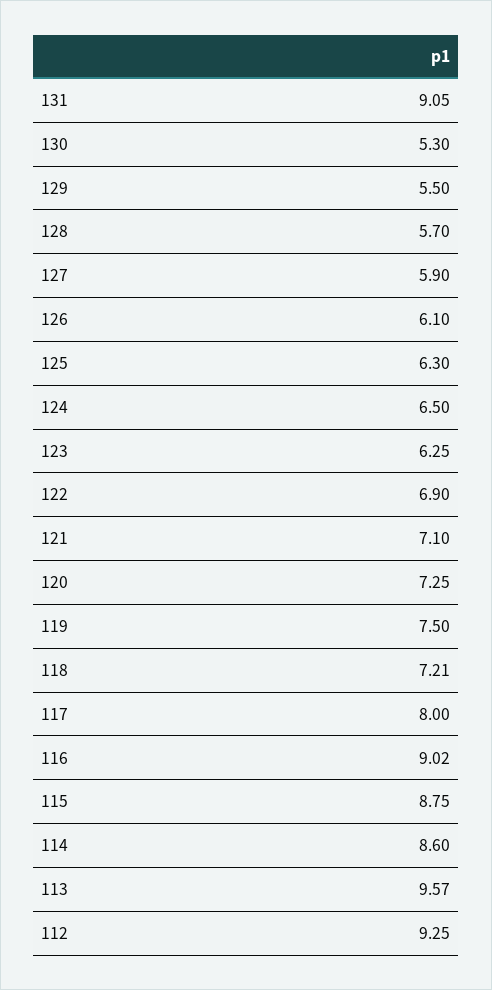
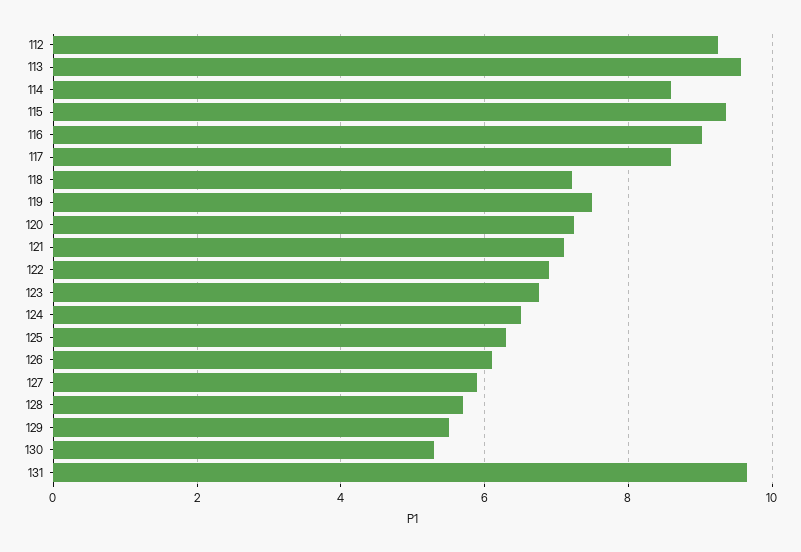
131: 9.05 -> 9.6
123: 6.25 -> 6.8
117: 8 -> 8.6
115: 8.75 -> 9.4

